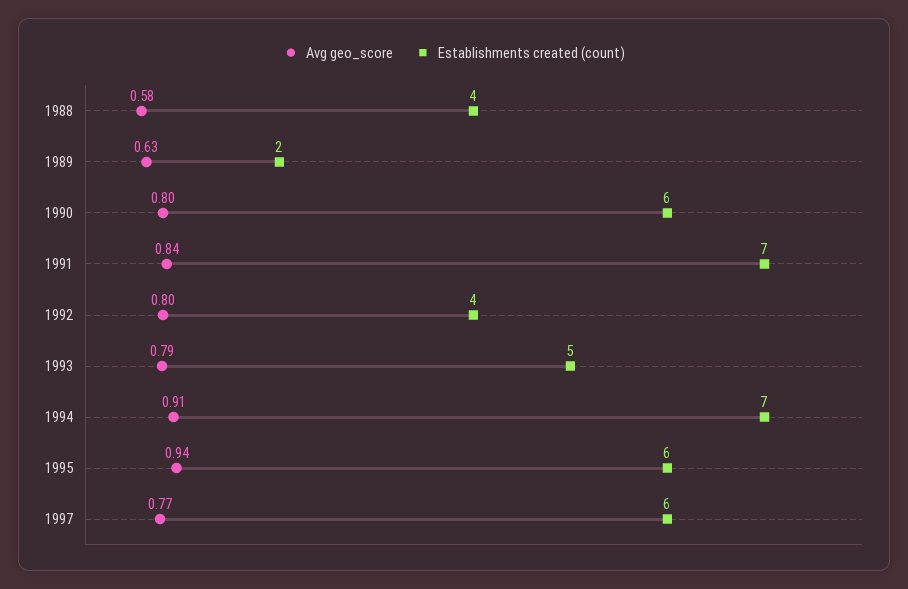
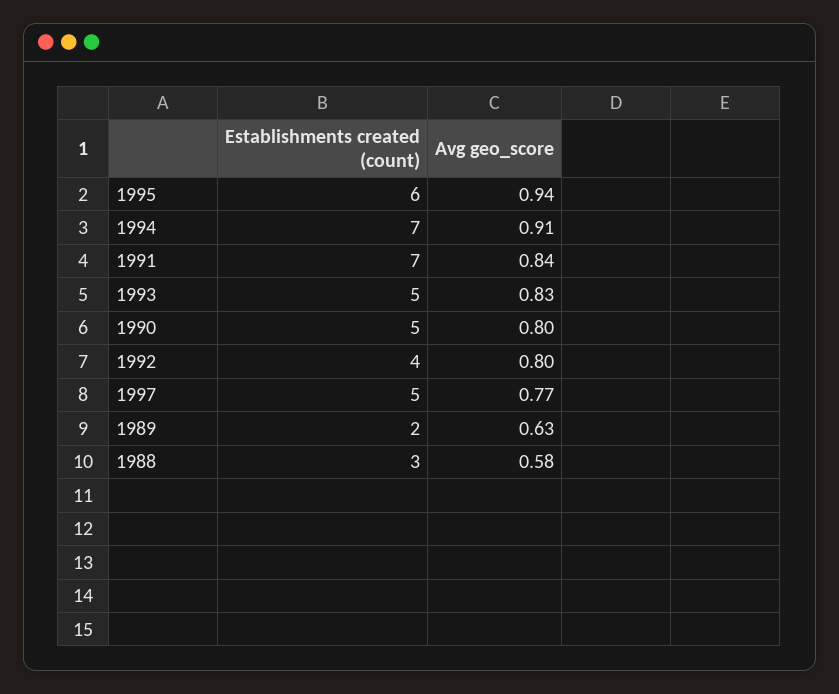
Establishments created (count), 1988: 4 -> 3
Establishments created (count), 1990: 6 -> 5
Avg geo_score, 1993: 0.79 -> 0.83
Establishments created (count), 1997: 6 -> 5

